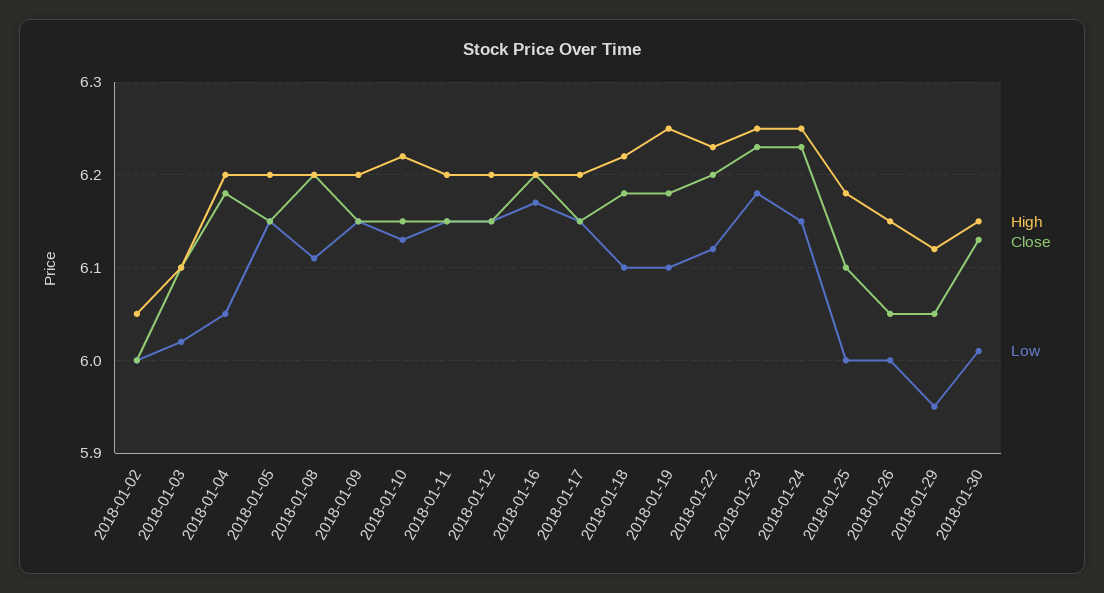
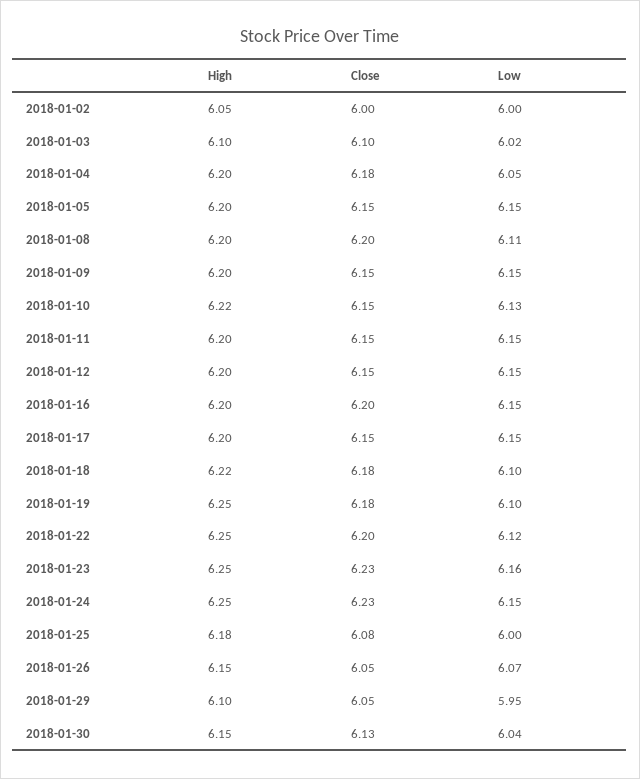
Low, 2018-01-16: 6.17 -> 6.15
High, 2018-01-22: 6.23 -> 6.25
Low, 2018-01-23: 6.18 -> 6.16
Close, 2018-01-25: 6.1 -> 6.08
Low, 2018-01-26: 6 -> 6.07
High, 2018-01-29: 6.12 -> 6.1
Low, 2018-01-30: 6.01 -> 6.04

